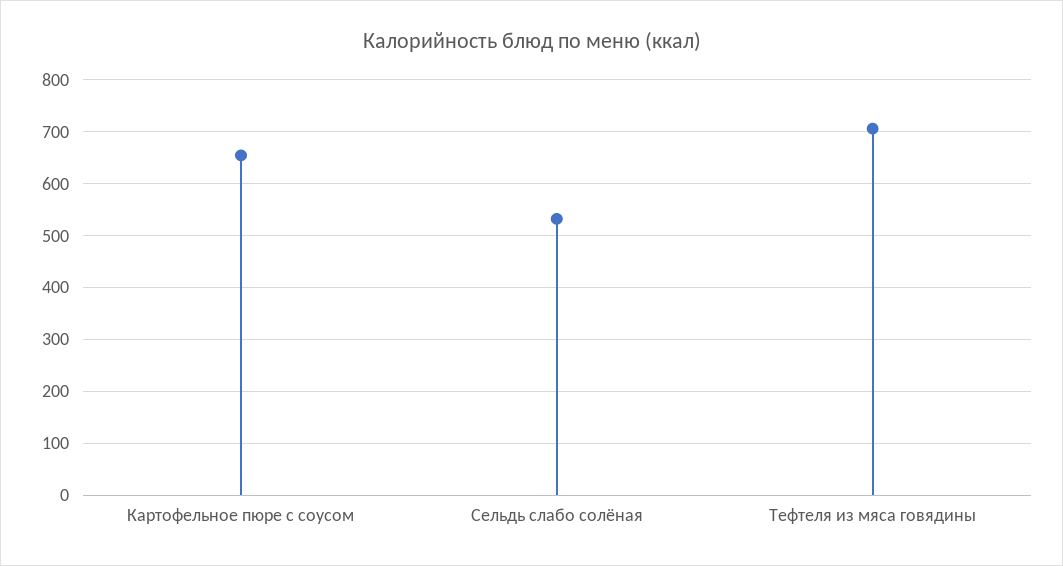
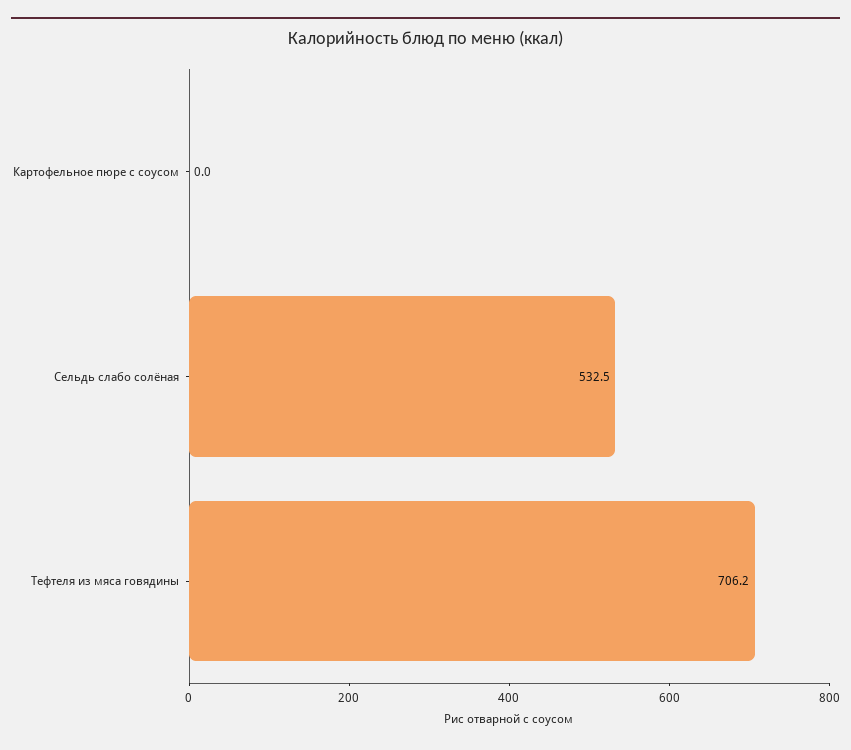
Картофельное пюре с соусом: 660 -> 0

